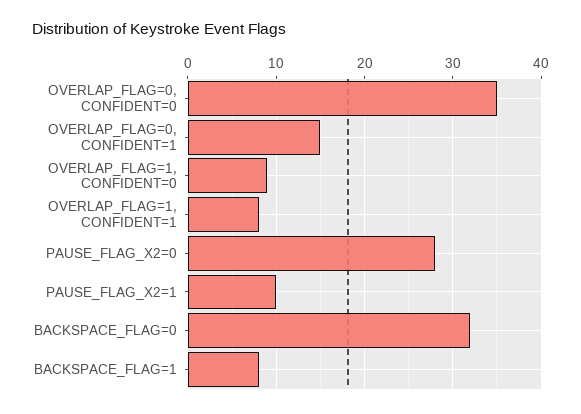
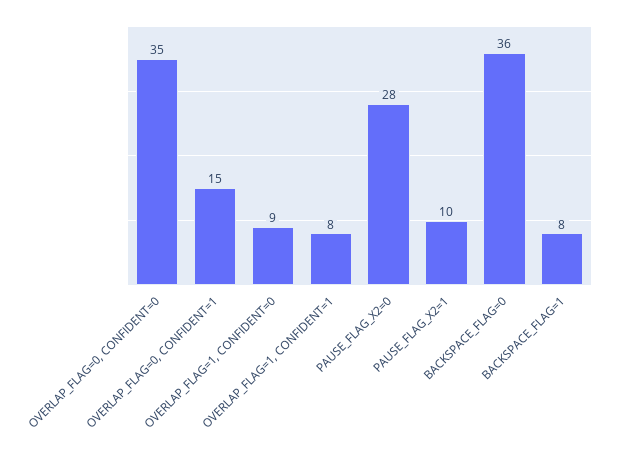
BACKSPACE_FLAG=0: 32 -> 36

